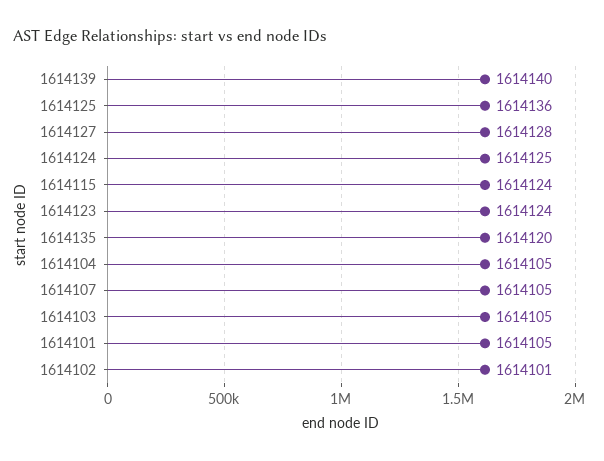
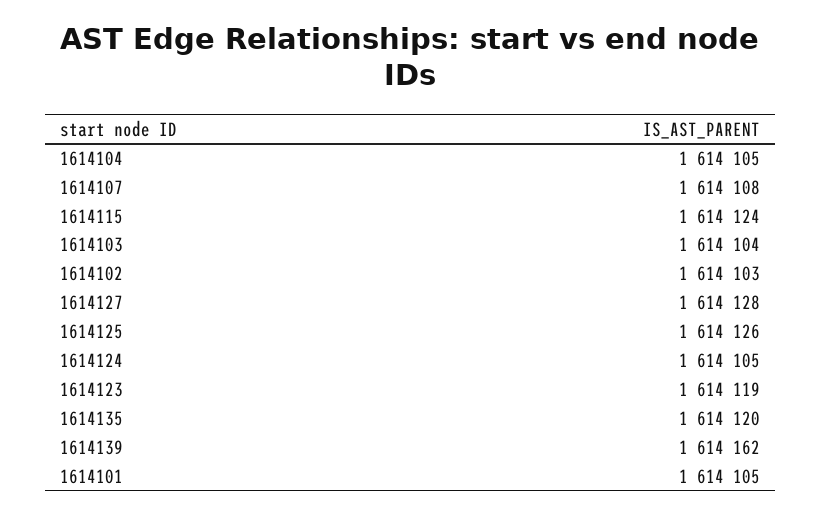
1614139: 1614140 -> 1614162
1614125: 1614136 -> 1614126
1614124: 1614125 -> 1614105
1614123: 1614124 -> 1614119
1614107: 1614105 -> 1614108
1614103: 1614105 -> 1614104
1614102: 1614101 -> 1614103

